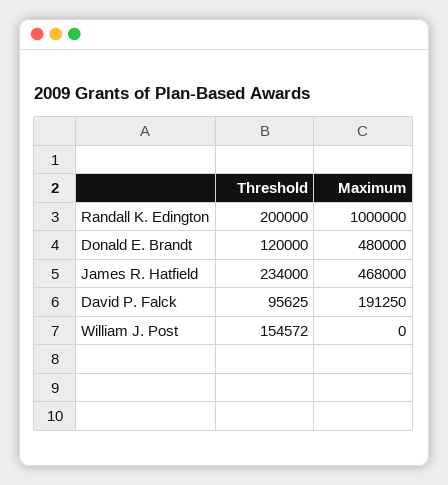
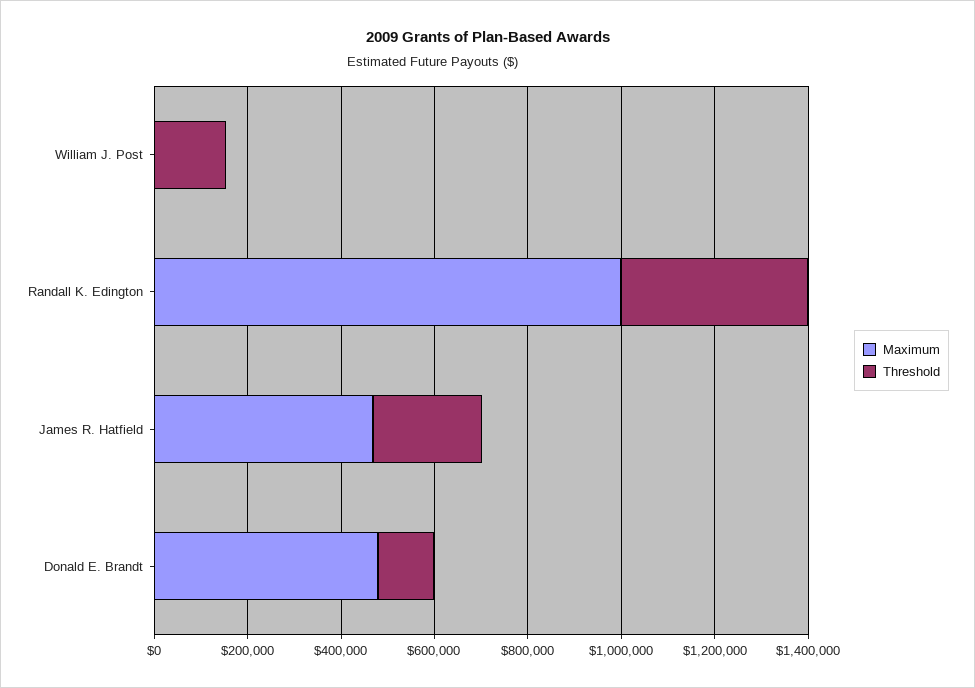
Threshold, Randall K. Edington: 200000 -> 400000
Threshold, David P. Falck: 95625 -> none
Maximum, David P. Falck: 191250 -> none

